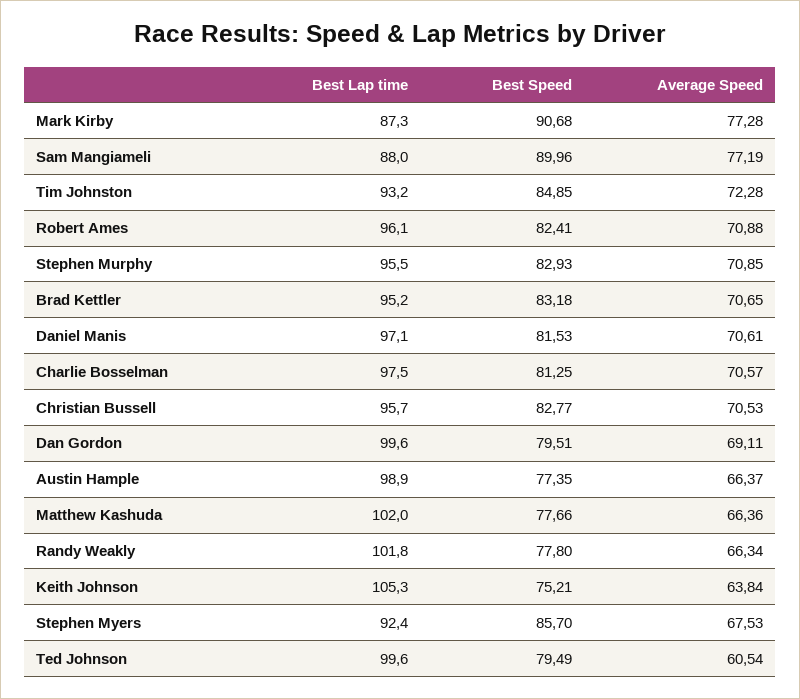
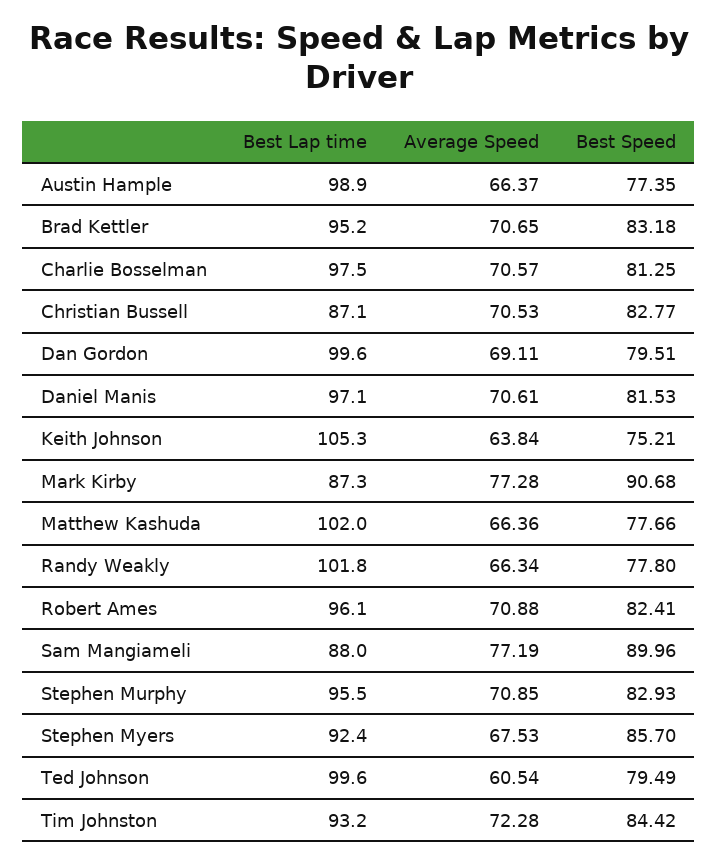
Best Speed, Tim Johnston: 84.85 -> 84.42
Best Lap time, Christian Bussell: 95.7 -> 87.1

